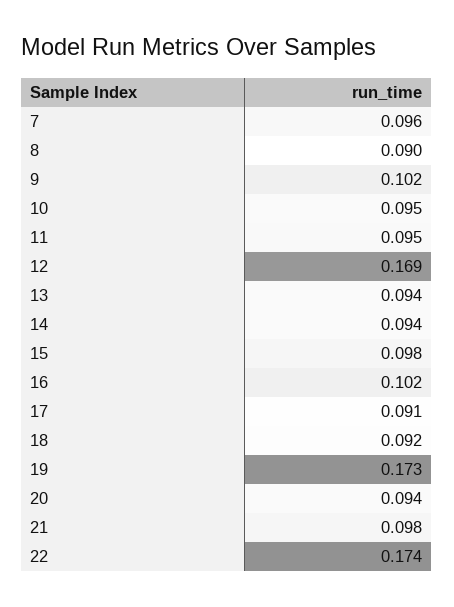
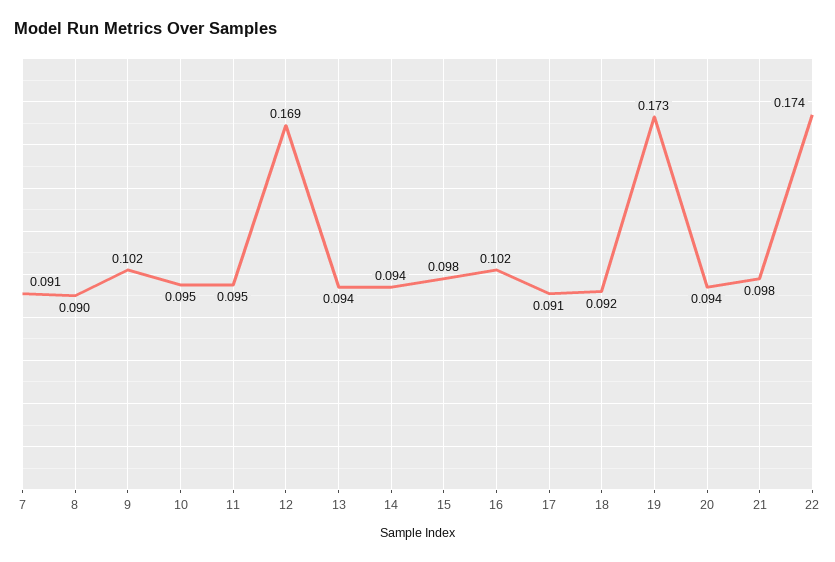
7: 0.096 -> 0.091

